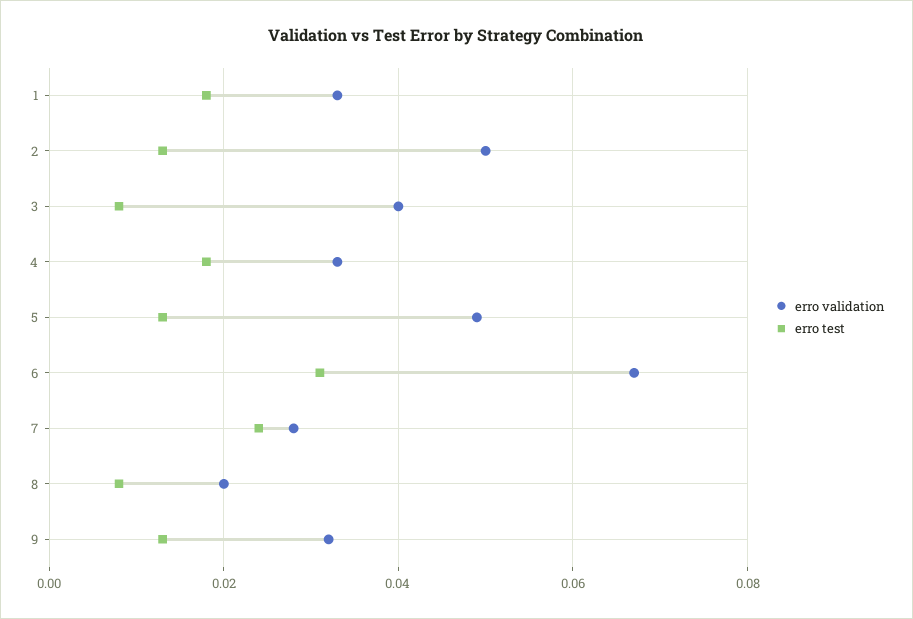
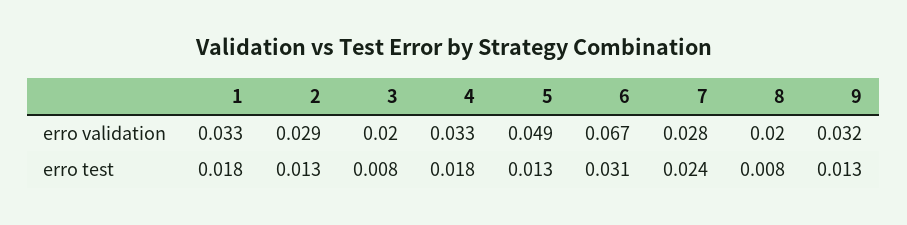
erro validation, 2: 0.05 -> 0.029
erro validation, 3: 0.04 -> 0.02

